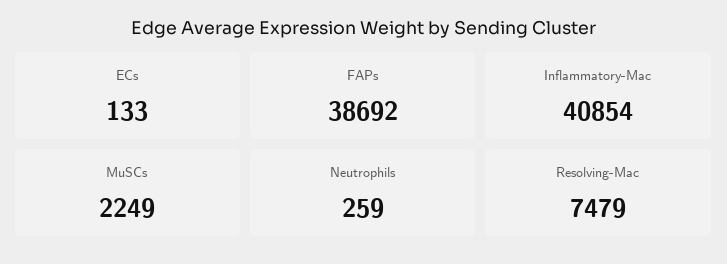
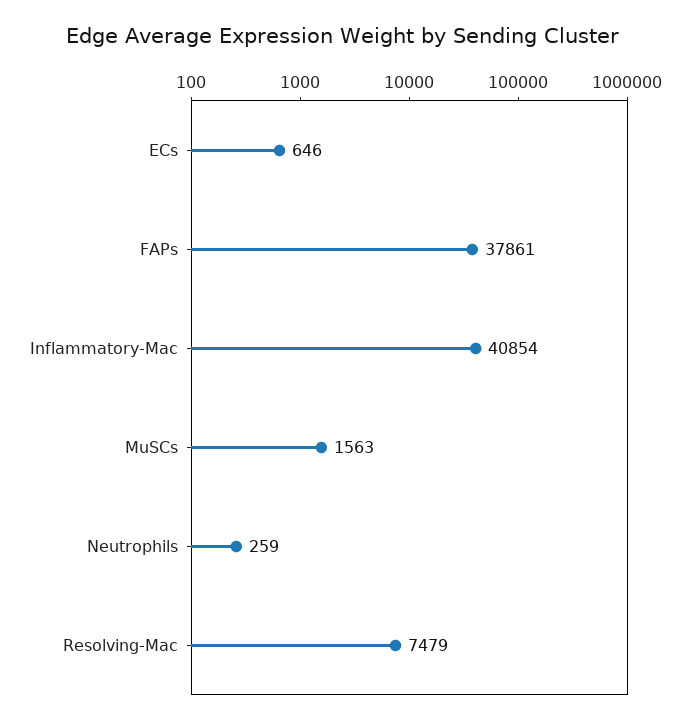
ECs: 133 -> 646
FAPs: 38692 -> 37861
MuSCs: 2249 -> 1563

